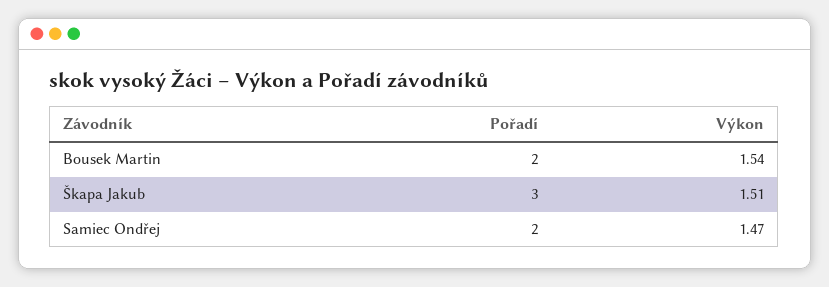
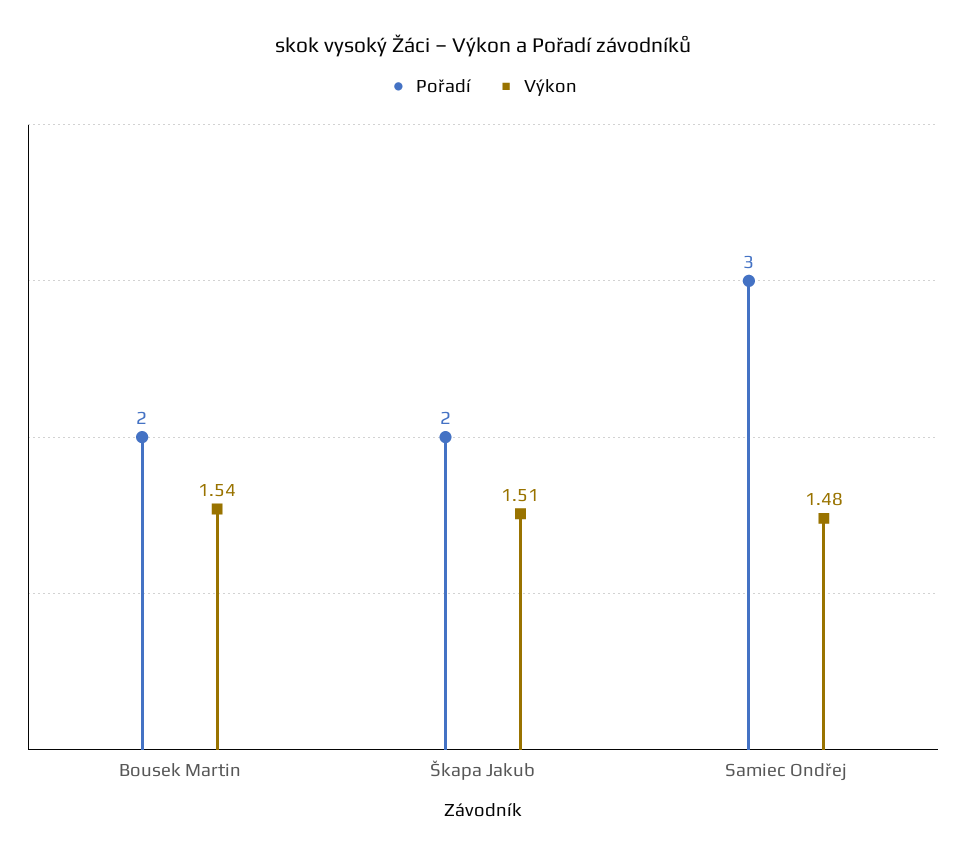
Pořadí, Škapa Jakub: 3 -> 2
Pořadí, Samiec Ondřej: 2 -> 3
Výkon, Samiec Ondřej: 1.47 -> 1.48

